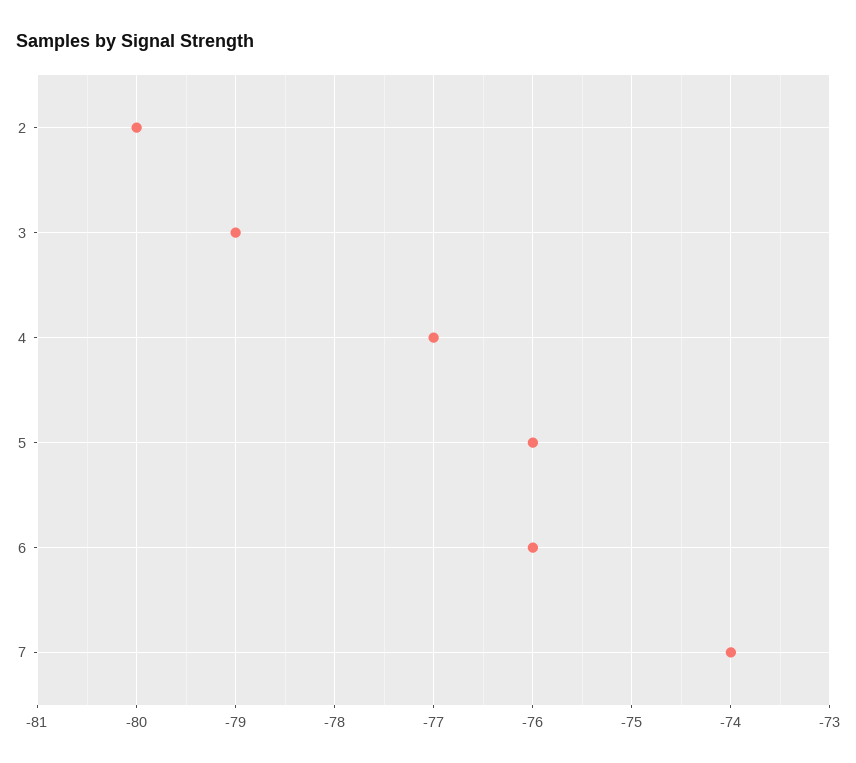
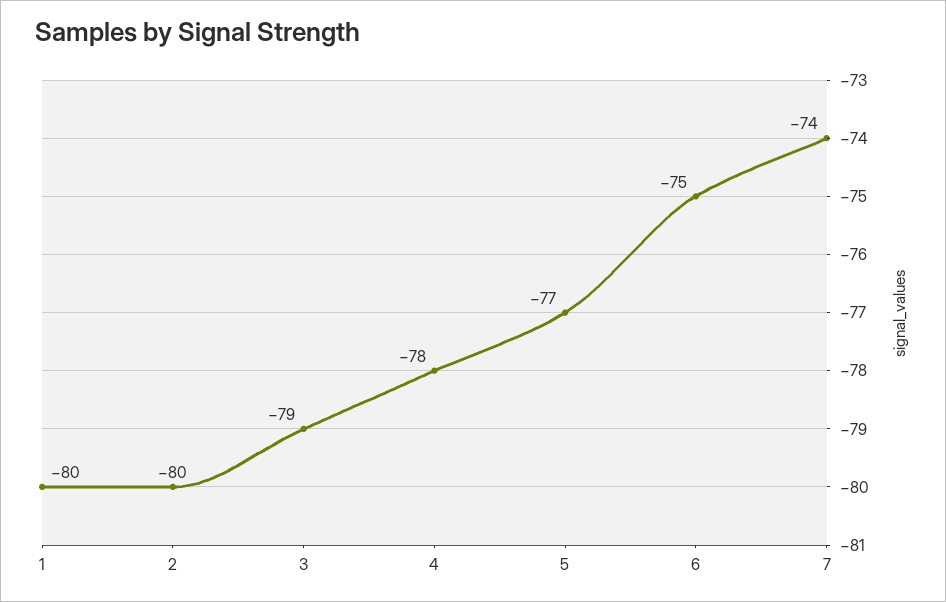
4: -77 -> -78
5: -76 -> -77
6: -76 -> -75
1: none -> -80

